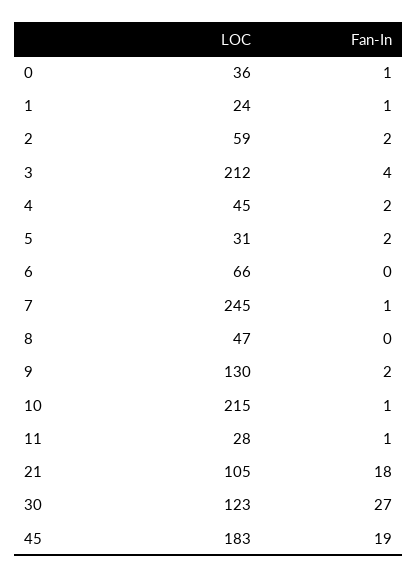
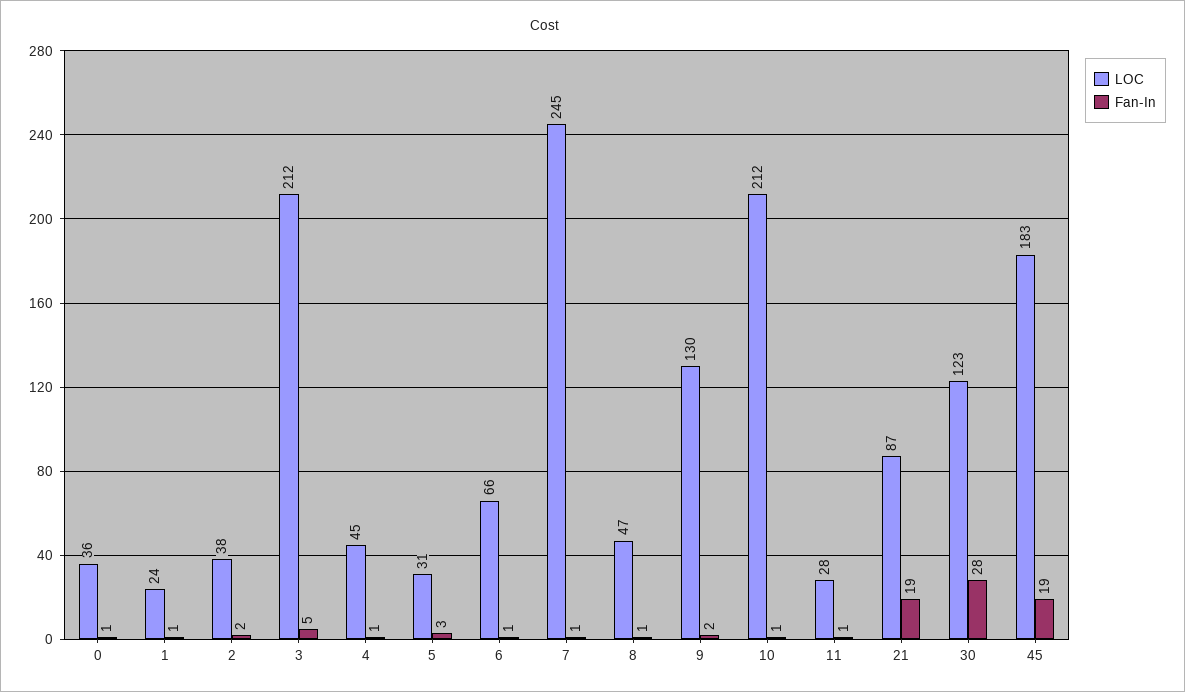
LOC, 2: 59 -> 38
Fan-In, 3: 4 -> 5
Fan-In, 4: 2 -> 1
Fan-In, 5: 2 -> 3
Fan-In, 6: 0 -> 1
Fan-In, 8: 0 -> 1
LOC, 10: 215 -> 212
LOC, 21: 105 -> 87
Fan-In, 21: 18 -> 19
Fan-In, 30: 27 -> 28

